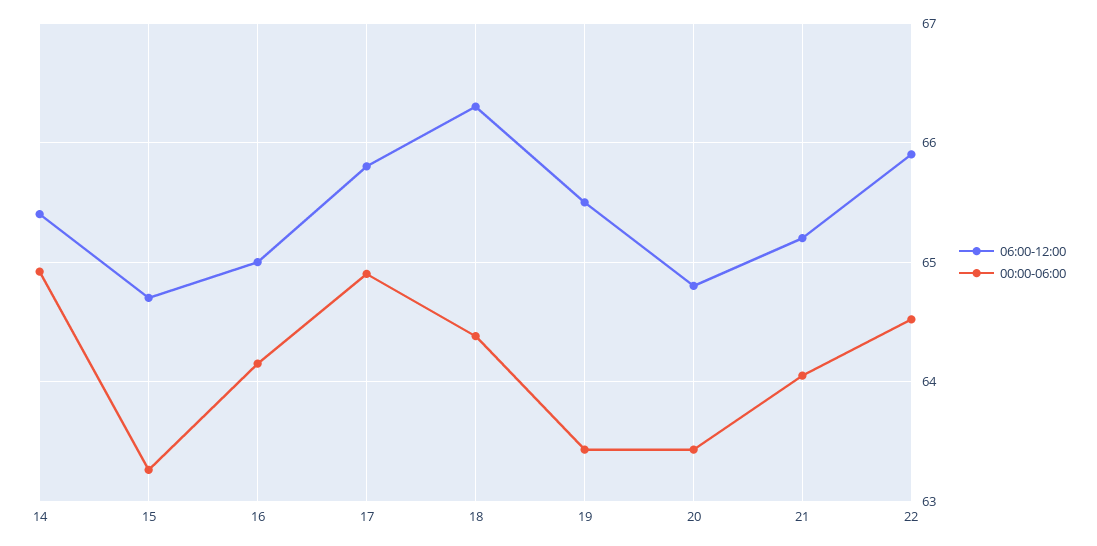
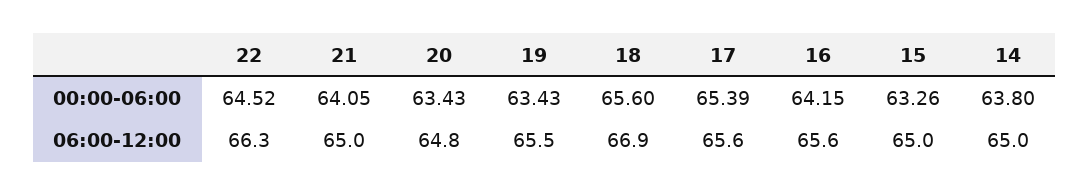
06:00-12:00, 14: 65.4 -> 65
00:00-06:00, 14: 64.9 -> 63.8
06:00-12:00, 15: 64.7 -> 65
06:00-12:00, 16: 65 -> 65.6
06:00-12:00, 17: 65.8 -> 65.6
00:00-06:00, 17: 64.9 -> 65.39
06:00-12:00, 18: 66.3 -> 66.9
00:00-06:00, 18: 64.4 -> 65.6
06:00-12:00, 21: 65.2 -> 65
06:00-12:00, 22: 65.9 -> 66.3

